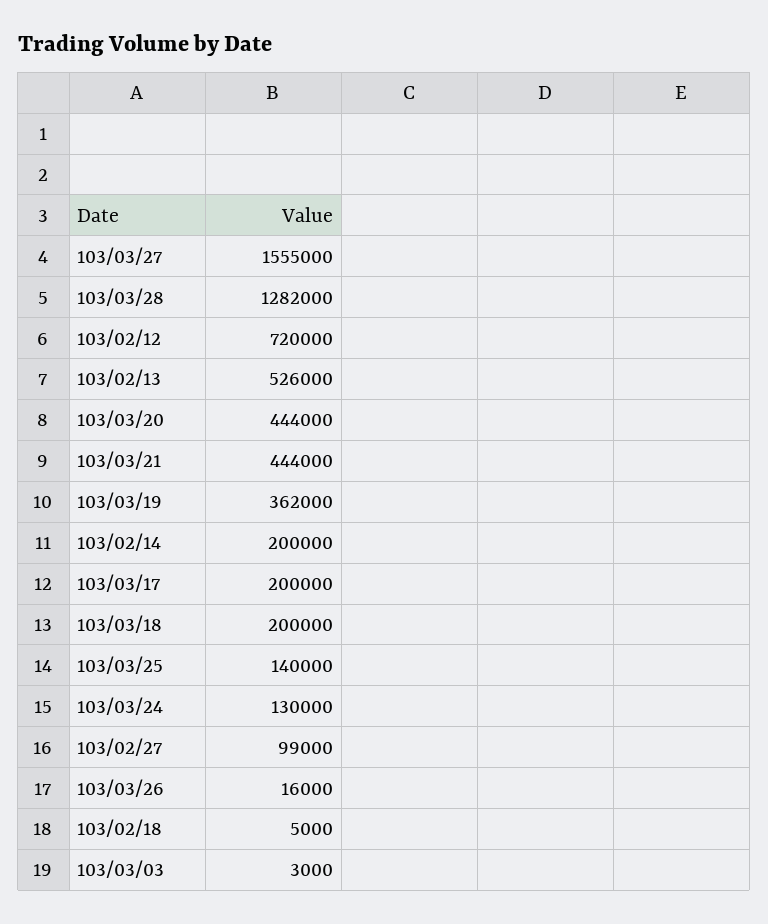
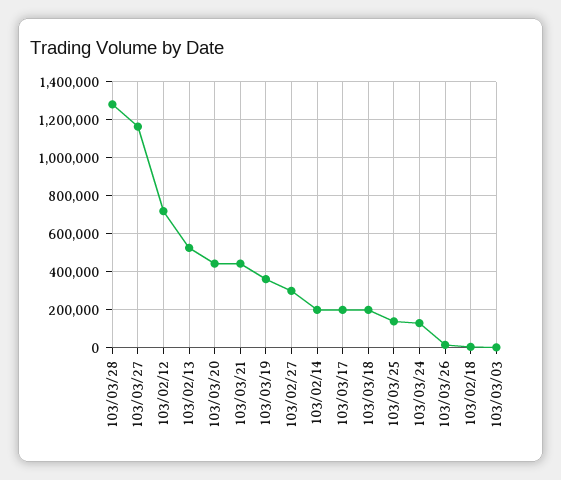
103/03/27: 1555000 -> 1150000
103/02/27: 99000 -> 300000

